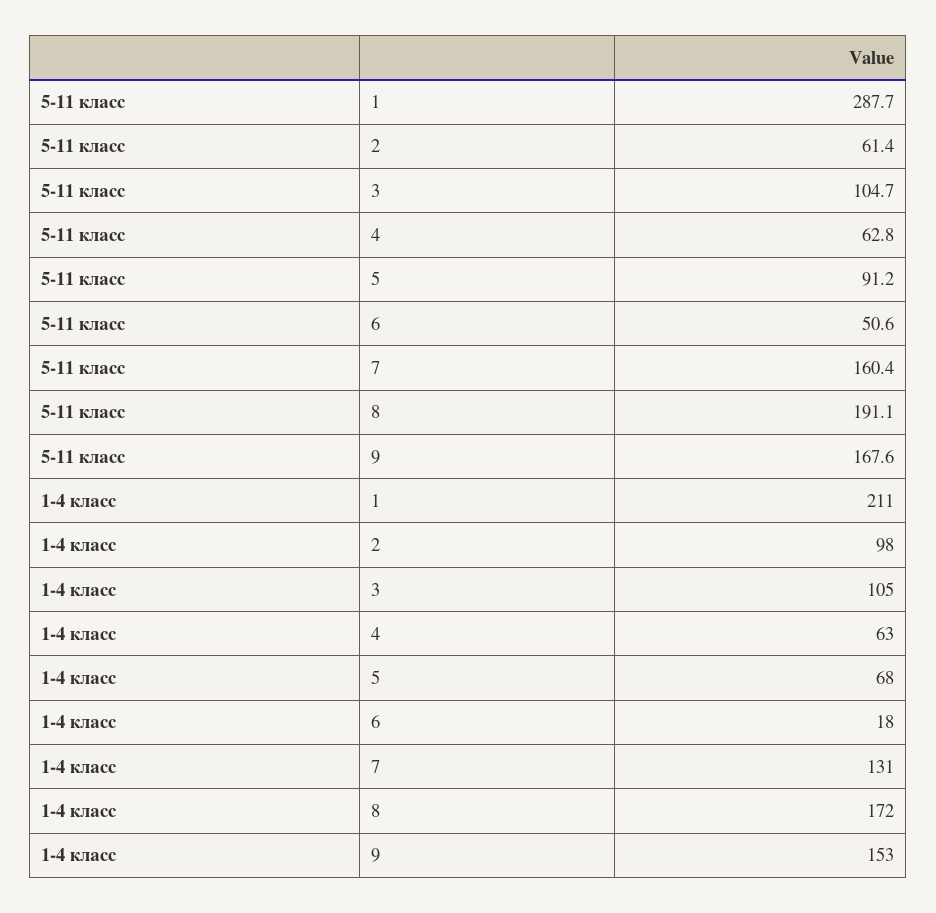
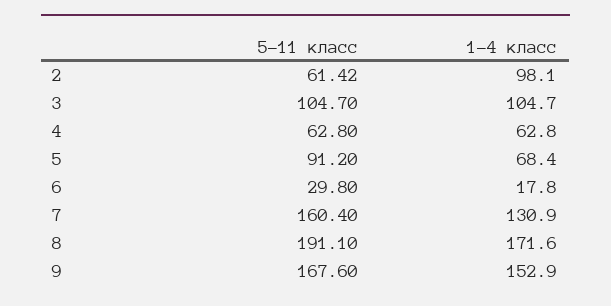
5-11 класс, 1: 287.7 -> none
5-11 класс, 6: 50.6 -> 29.8
1-4 класс, 1: 211 -> none

